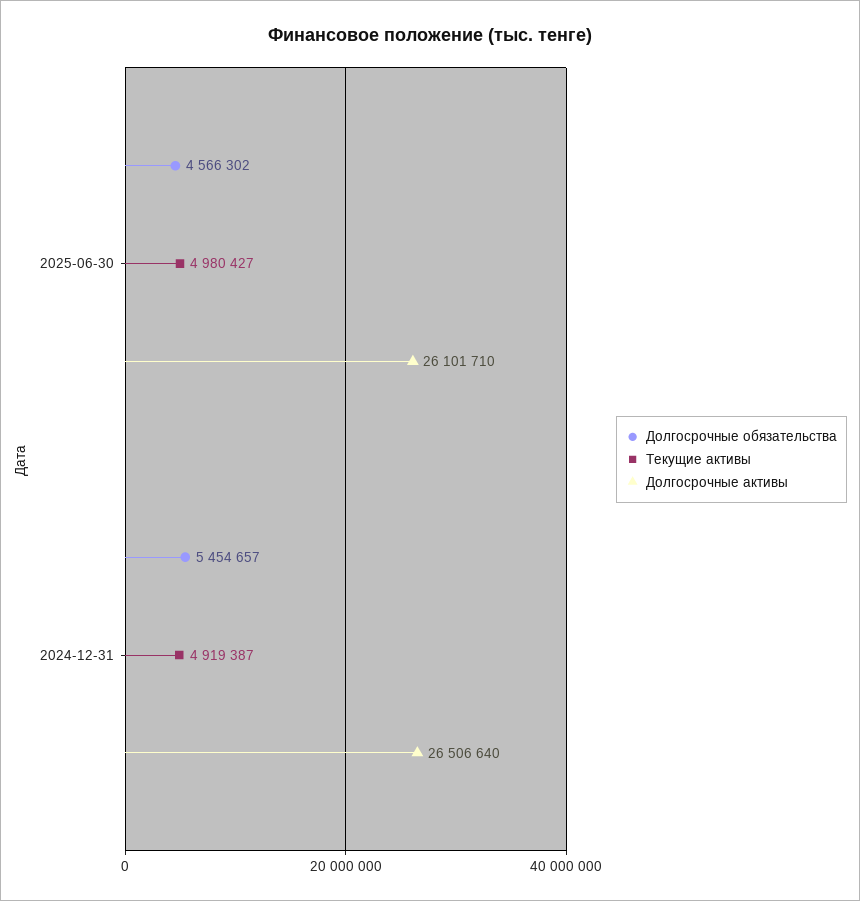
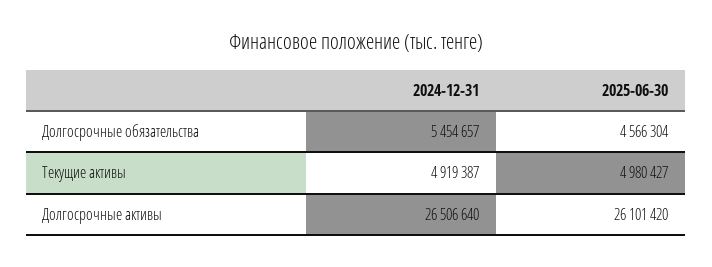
Долгосрочные обязательства, 2025-06-30: 4566302 -> 4566304
Долгосрочные активы, 2025-06-30: 26101710 -> 26101420

